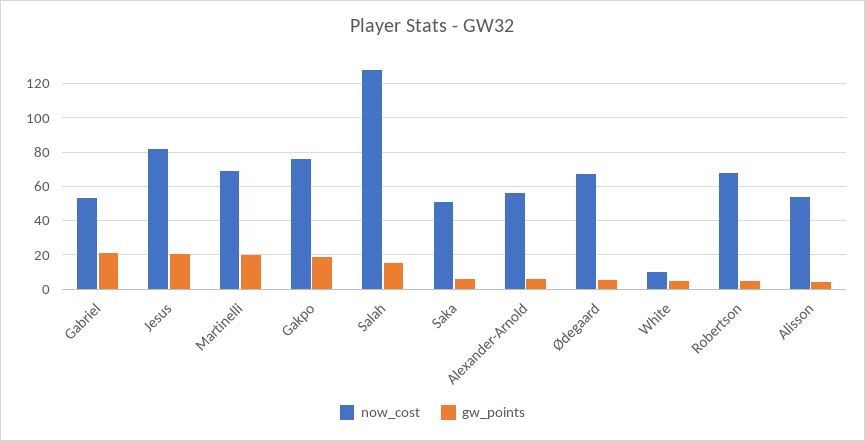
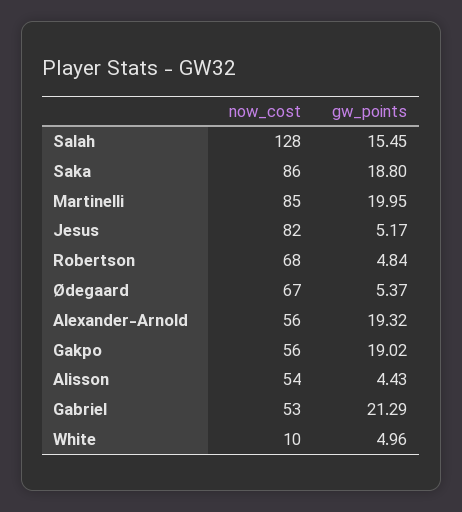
gw_points, Jesus: 20 -> 5.17
now_cost, Martinelli: 70 -> 85
now_cost, Gakpo: 75 -> 56
now_cost, Saka: 50 -> 86
gw_points, Saka: 5 -> 18.8
gw_points, Alexander-Arnold: 5 -> 19.32

